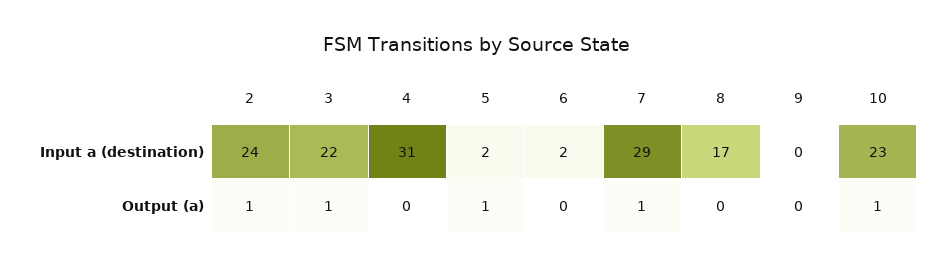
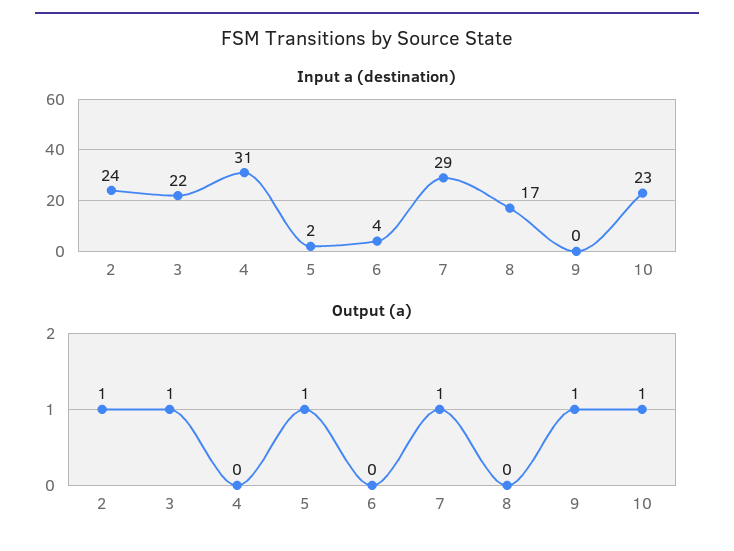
Input a (destination), 6: 2 -> 4
Output (a), 9: 0 -> 1

